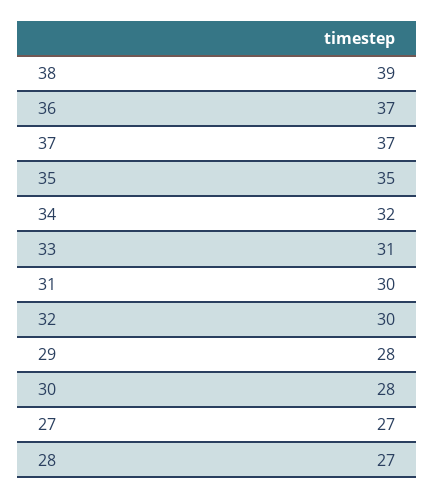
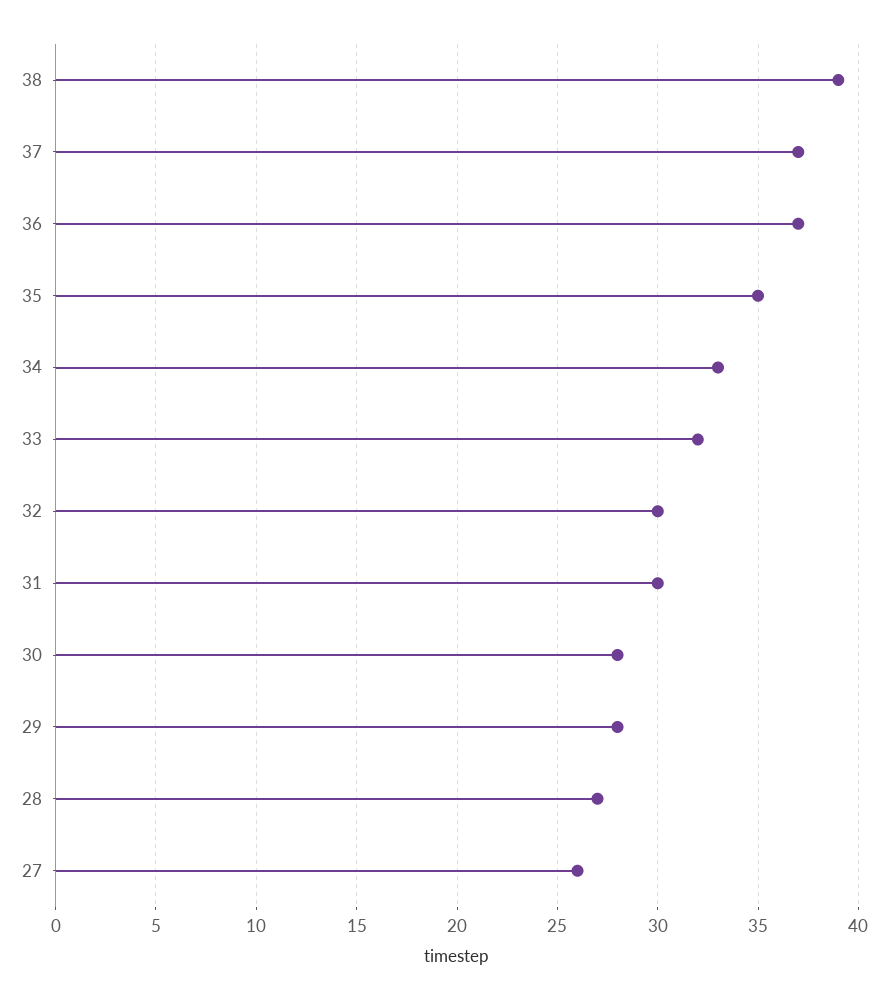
34: 32 -> 33
33: 31 -> 32
27: 27 -> 26

